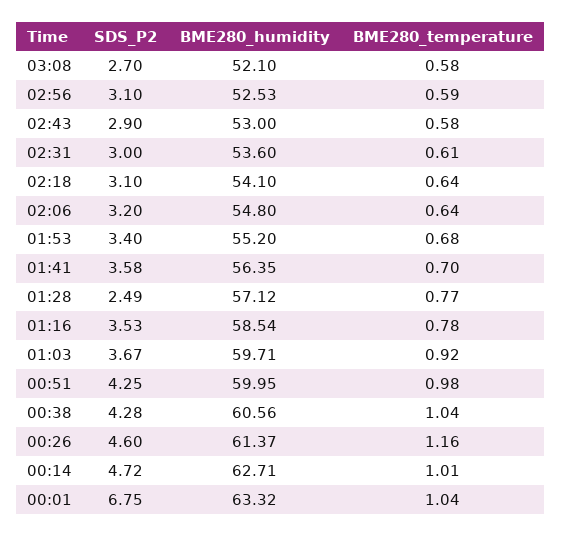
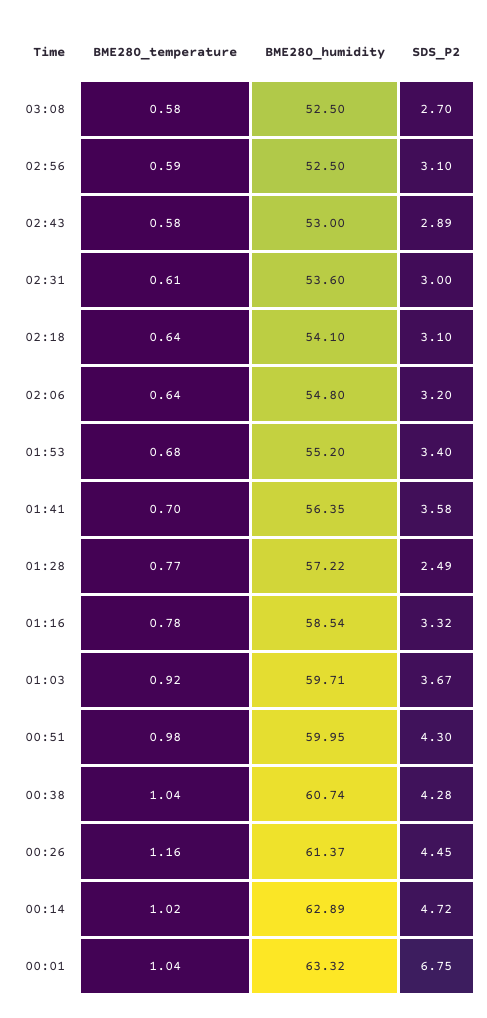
BME280_humidity, 03:08: 52.1 -> 52.5
BME280_humidity, 02:56: 52.53 -> 52.5
SDS_P2, 02:43: 2.9 -> 2.89
BME280_humidity, 01:28: 57.12 -> 57.22
SDS_P2, 01:16: 3.53 -> 3.32
SDS_P2, 00:51: 4.25 -> 4.3
BME280_humidity, 00:38: 60.56 -> 60.74
SDS_P2, 00:26: 4.6 -> 4.45
BME280_humidity, 00:14: 62.71 -> 62.89
BME280_temperature, 00:14: 1.01 -> 1.02

